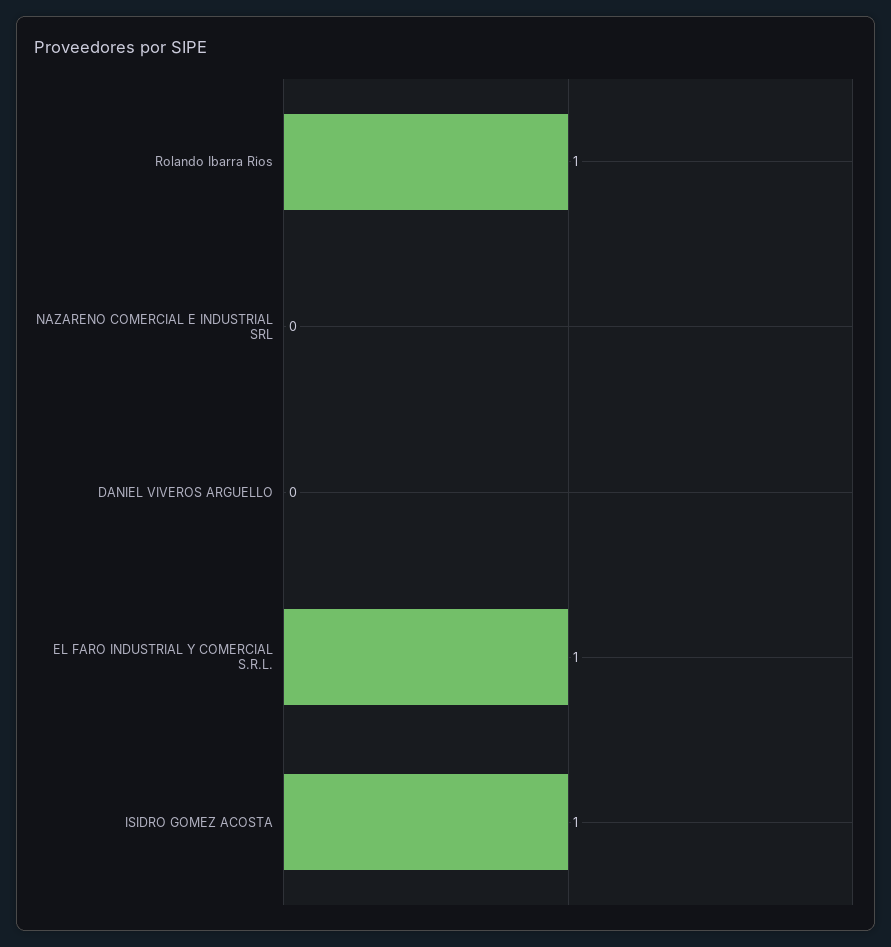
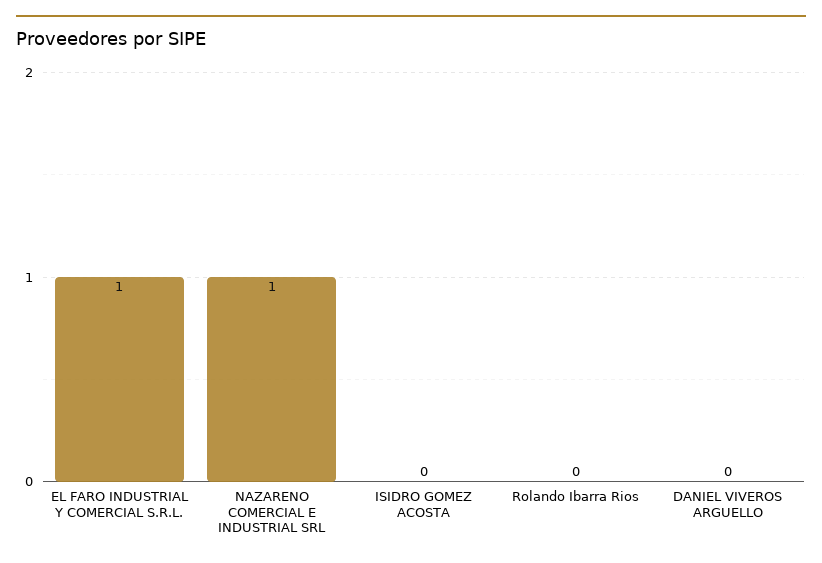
Rolando Ibarra Rios: 1 -> 0
NAZARENO COMERCIAL E INDUSTRIAL SRL: 0 -> 1
ISIDRO GOMEZ ACOSTA: 1 -> 0

